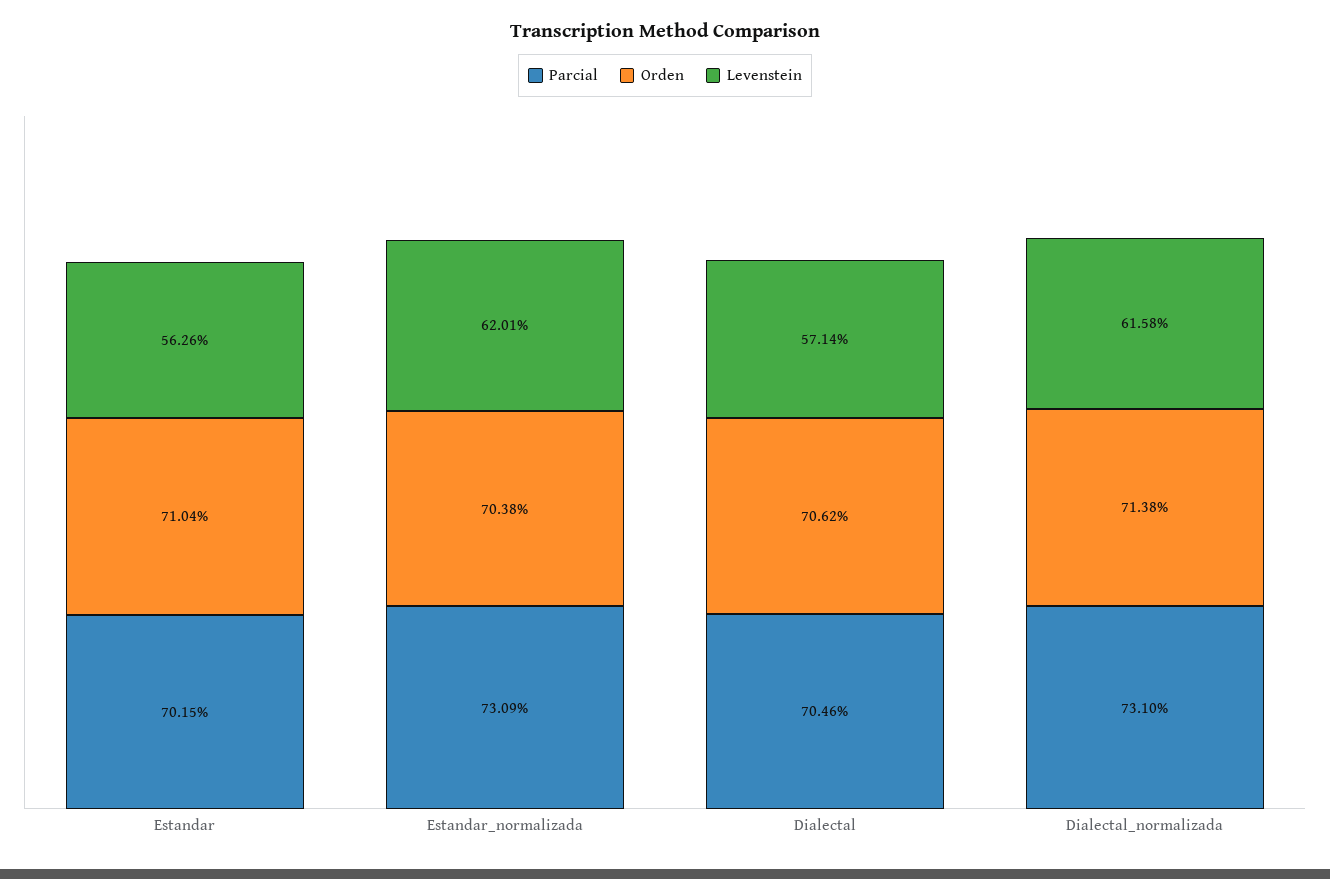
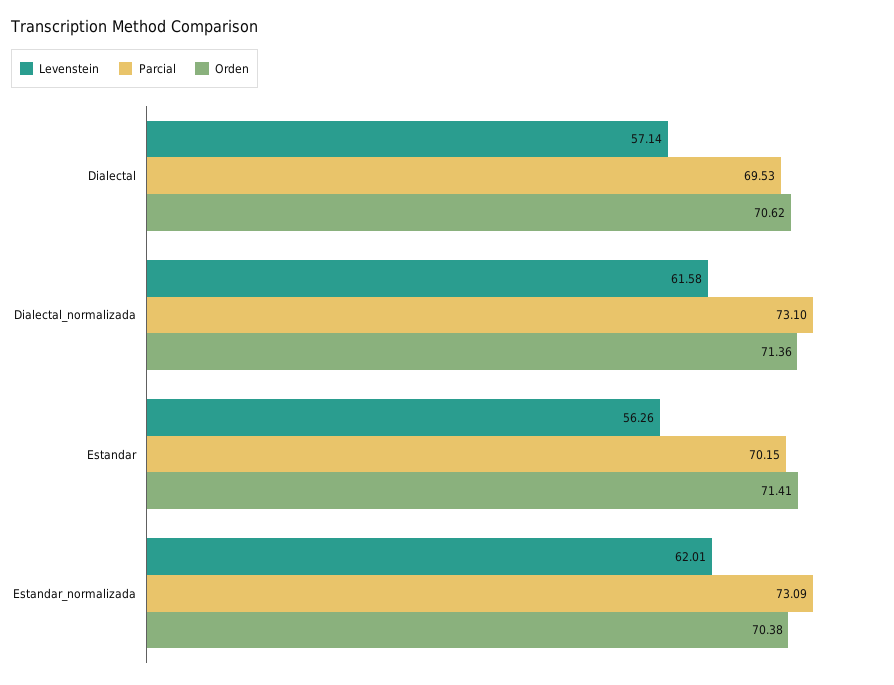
Orden, Estandar: 71.04 -> 71.41
Parcial, Dialectal: 70.46 -> 69.53
Orden, Dialectal_normalizada: 71.38 -> 71.36

